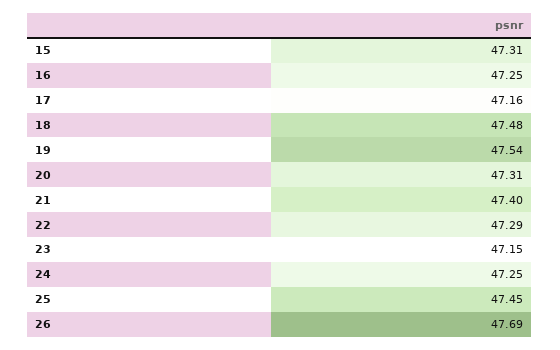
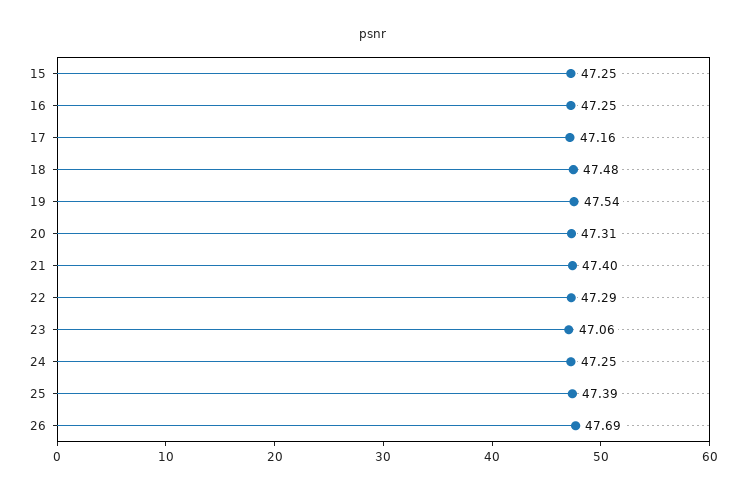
15: 47.31 -> 47.25
23: 47.15 -> 47.06
25: 47.45 -> 47.39

